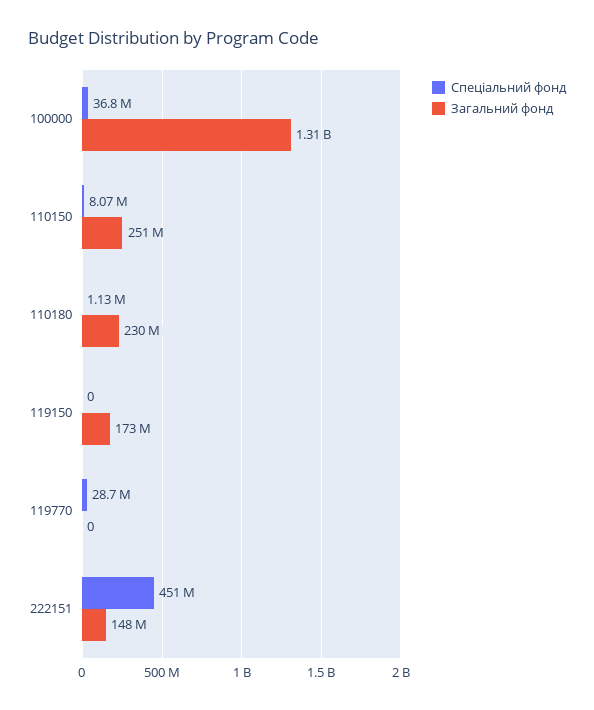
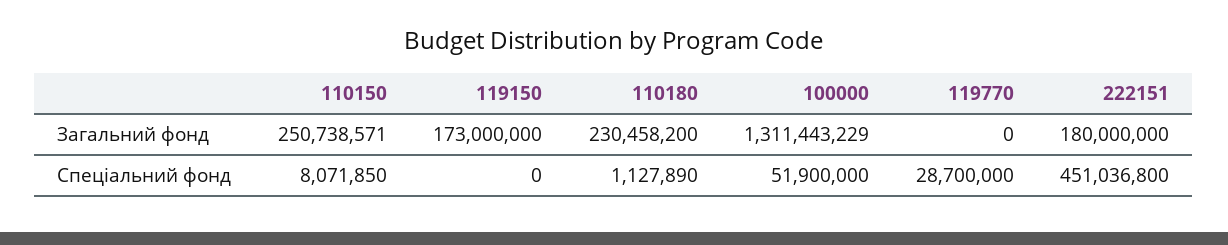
Спеціальний фонд, 100000: 36800000 -> 51900000
Загальний фонд, 222151: 148000000 -> 180000000

